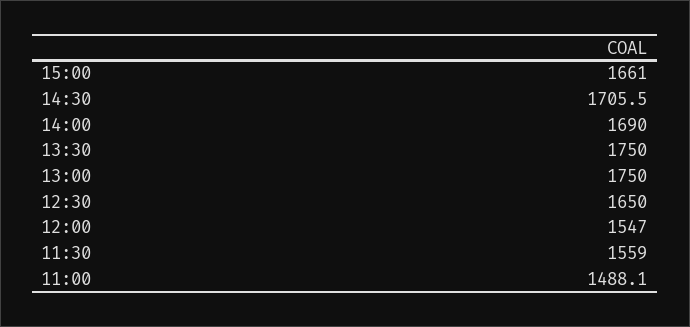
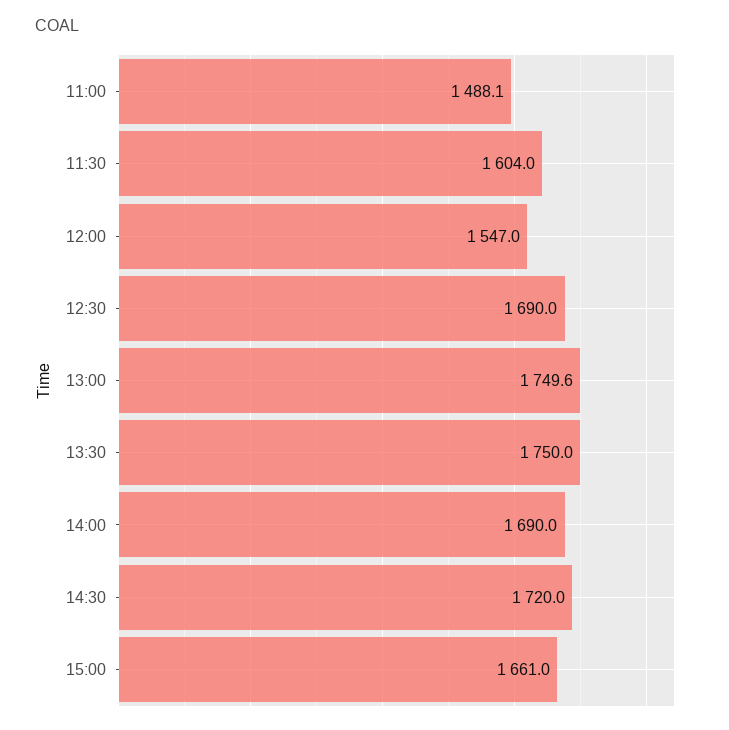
14:30: 1705.5 -> 1720
13:00: 1750 -> 1749.6
12:30: 1650 -> 1690
11:30: 1559 -> 1604

